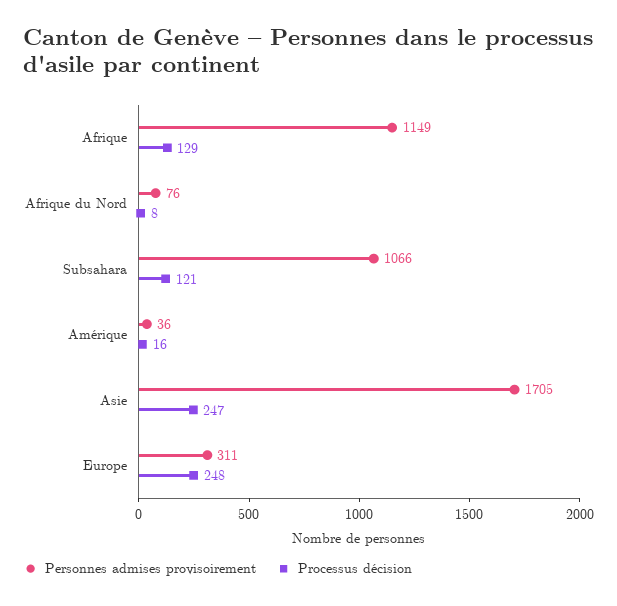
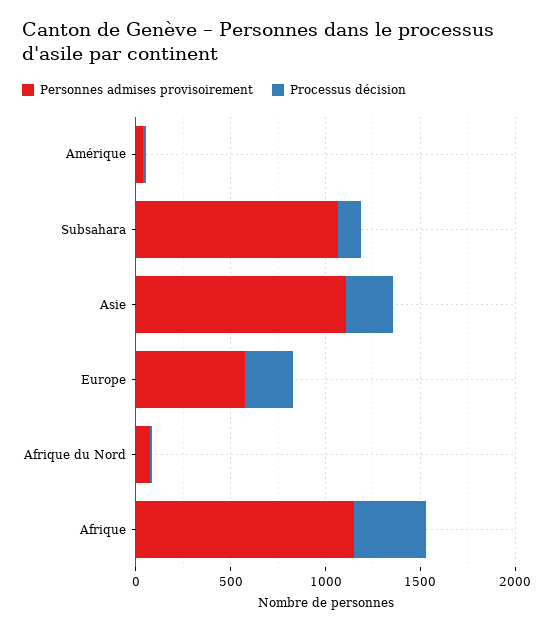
Processus décision, Afrique: 129 -> 400
Personnes admises provisoirement, Asie: 1705 -> 1100
Personnes admises provisoirement, Europe: 311 -> 600

